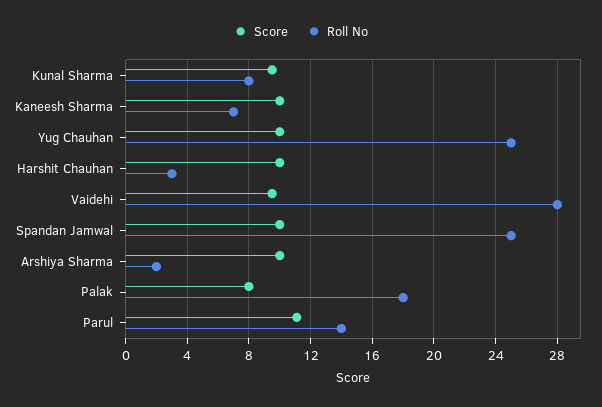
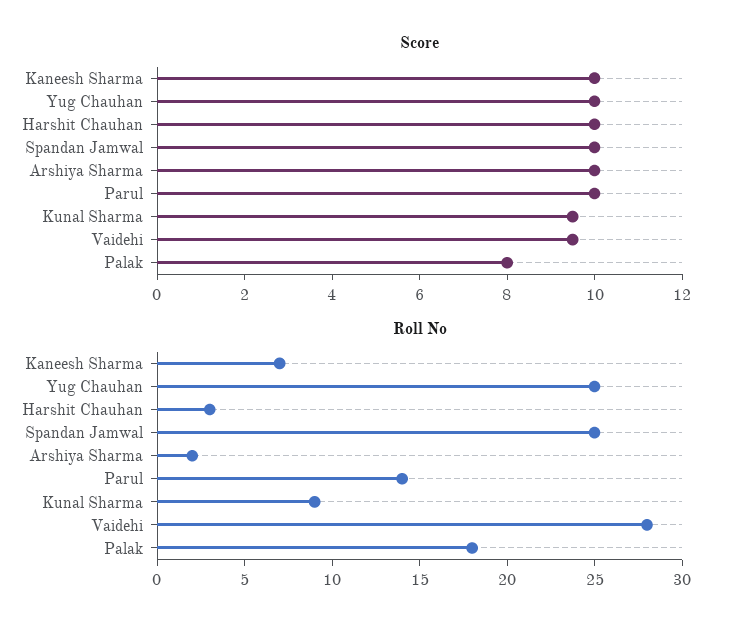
Roll No, Kunal Sharma: 8 -> 9
Score, Parul: 11 -> 10

